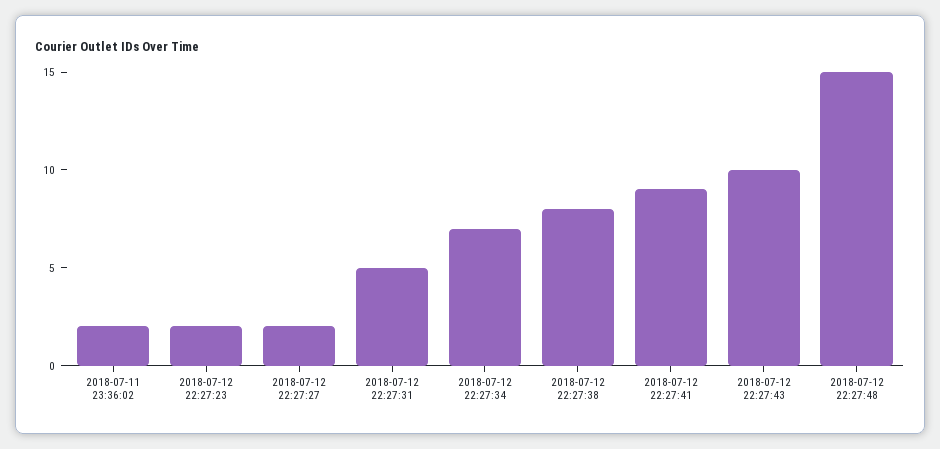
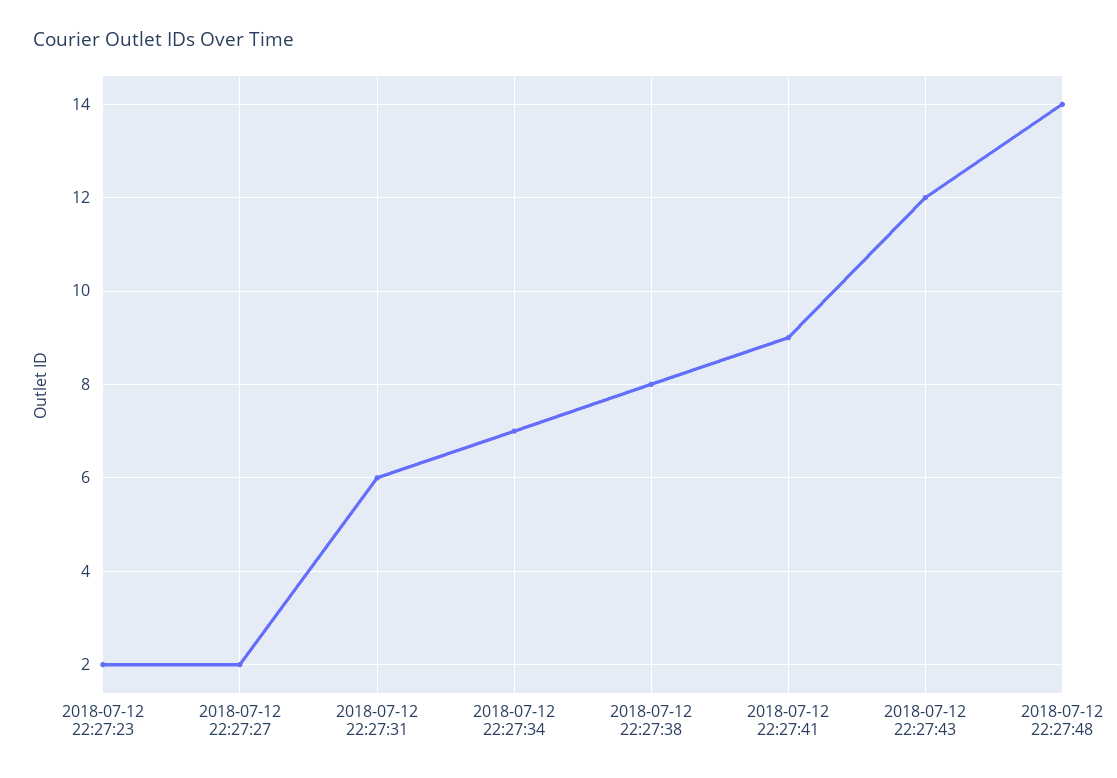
2018-07-11 23:36:02: 2 -> none
2018-07-12 22:27:31: 5 -> 6
2018-07-12 22:27:43: 10 -> 12
2018-07-12 22:27:48: 15 -> 14

